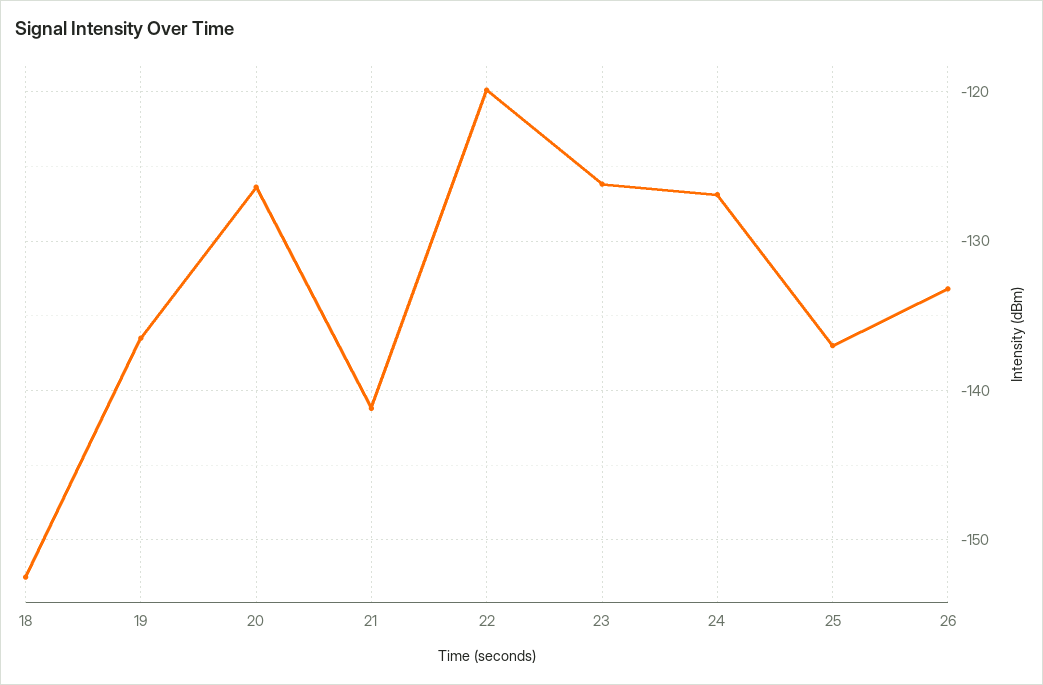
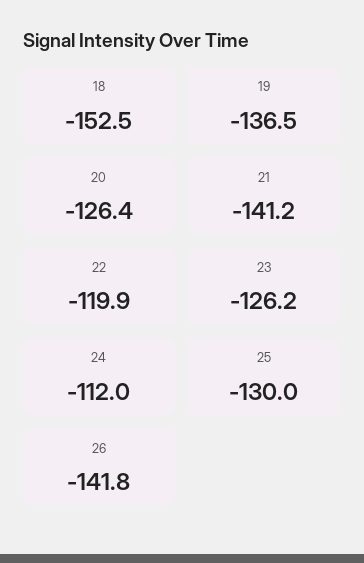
24: -127 -> -112
25: -137 -> -130
26: -133 -> -141.8

